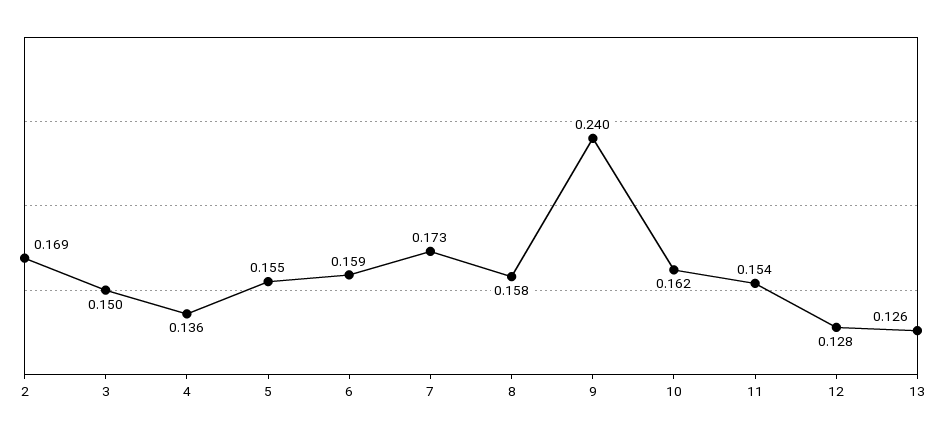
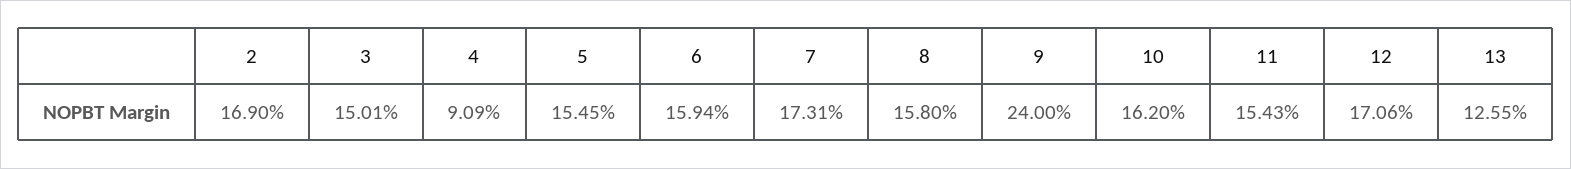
4: 0.136 -> 0.0909
12: 0.128 -> 0.1706

